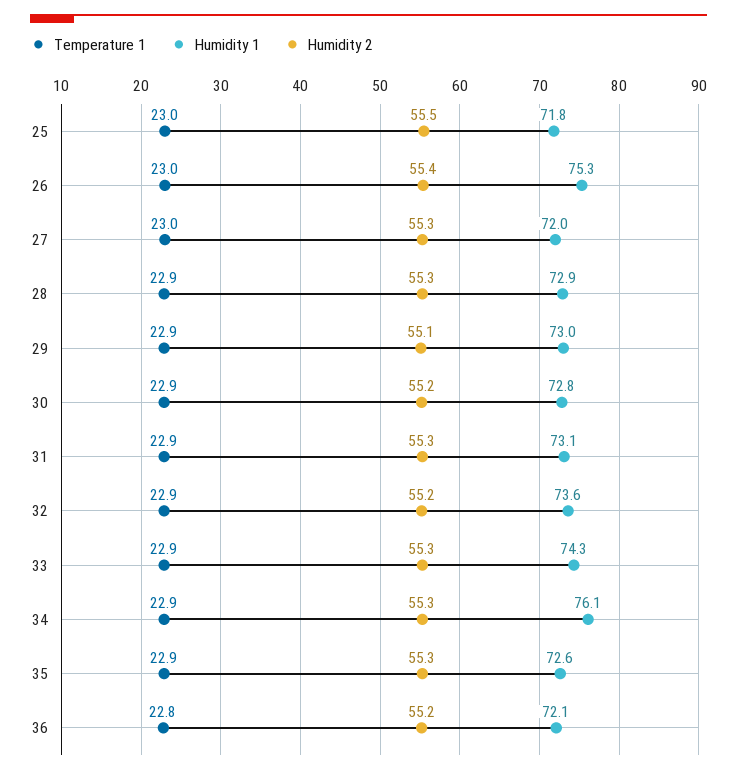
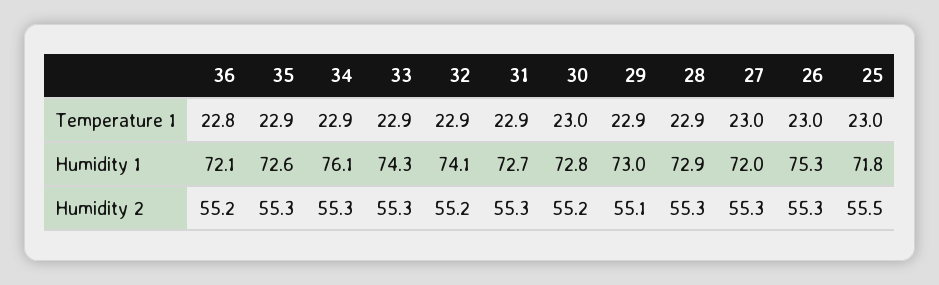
Humidity 2, 26: 55.4 -> 55.3
Temperature 1, 30: 22.9 -> 23
Humidity 1, 31: 73.1 -> 72.7
Humidity 1, 32: 73.6 -> 74.1

